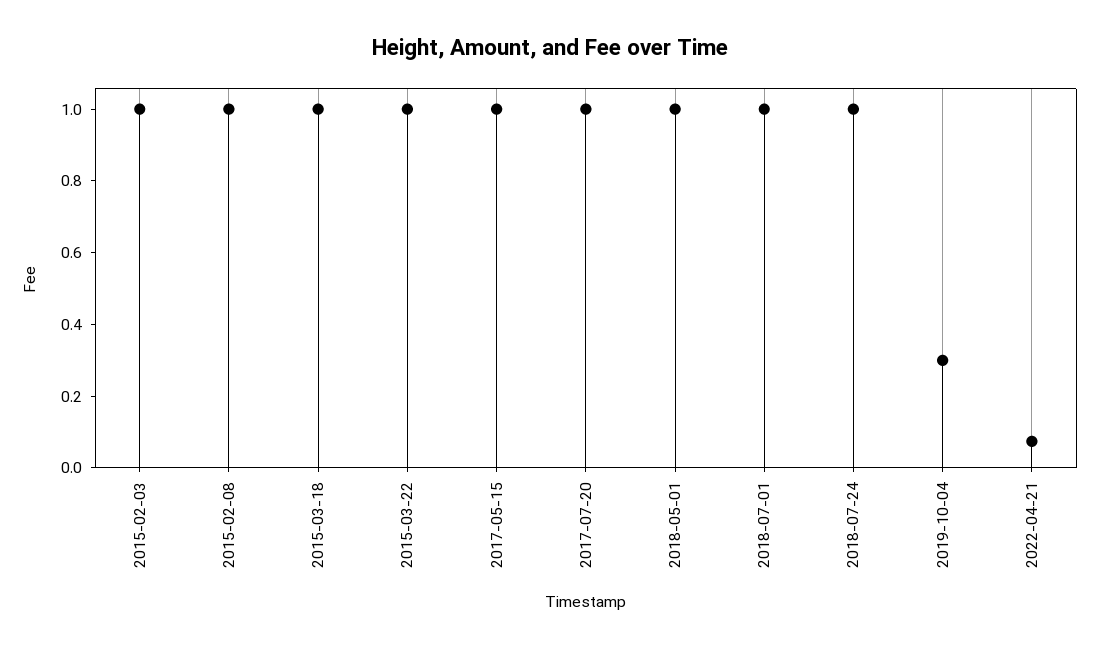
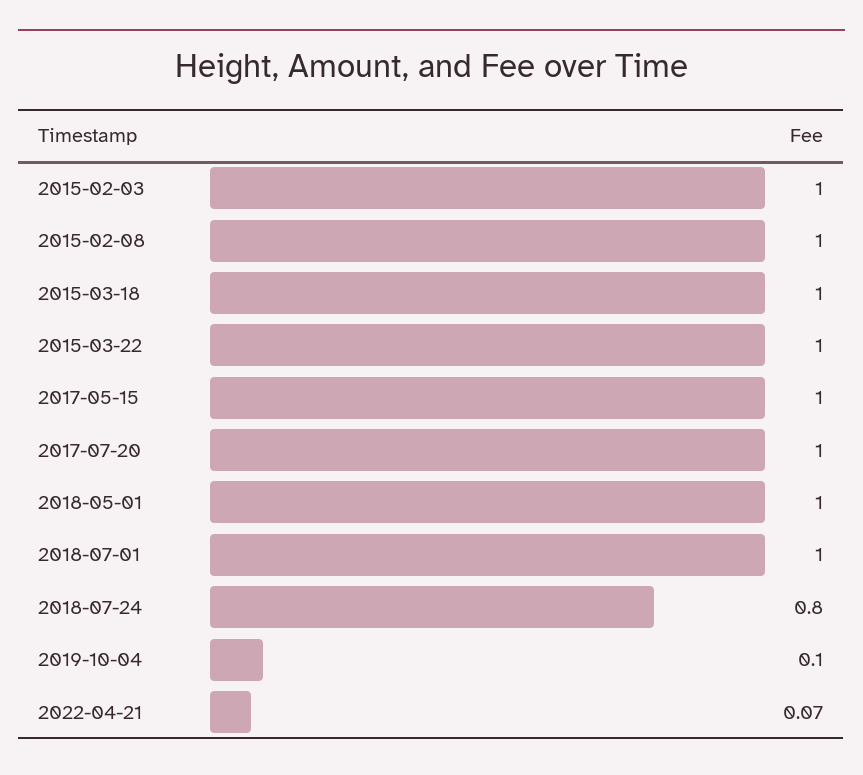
2018-07-24: 1 -> 0.8
2019-10-04: 0.3 -> 0.1

